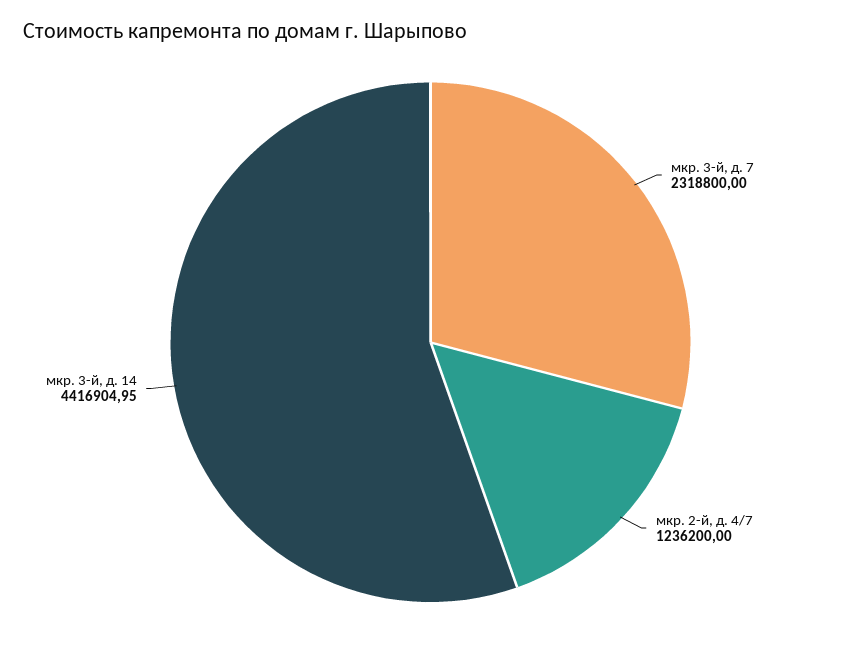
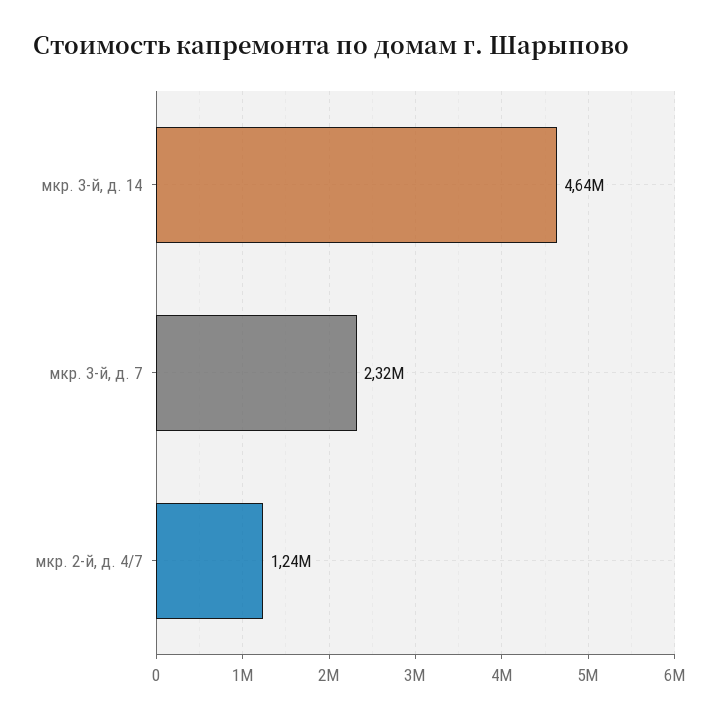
мкр. 3-й, д. 14: 4416904.95 -> 4640000

